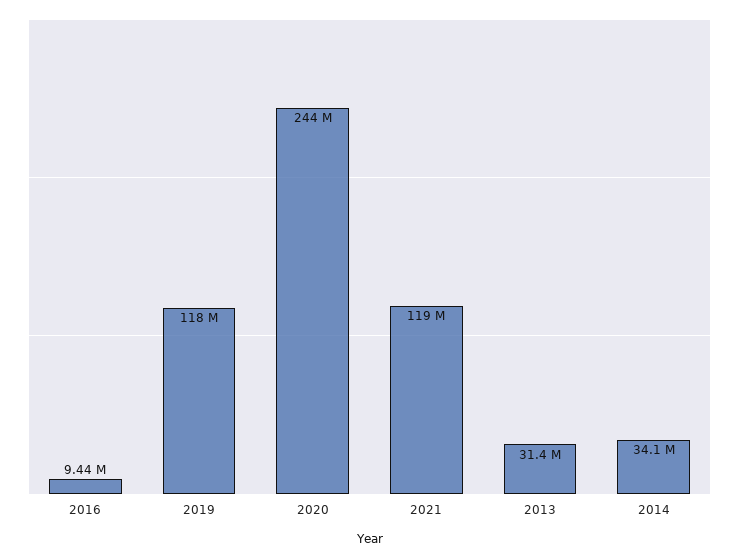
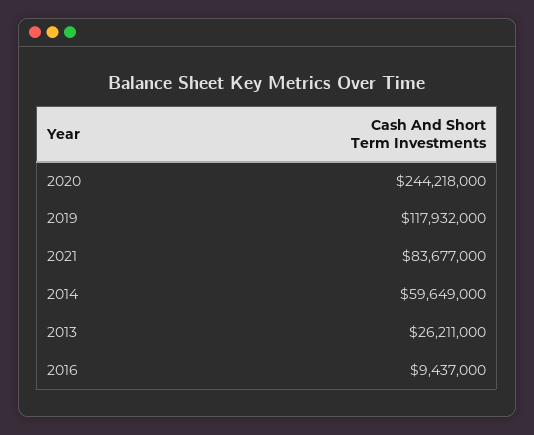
2021: 119000000 -> 83677000
2013: 31400000 -> 26211000
2014: 34100000 -> 59649000

